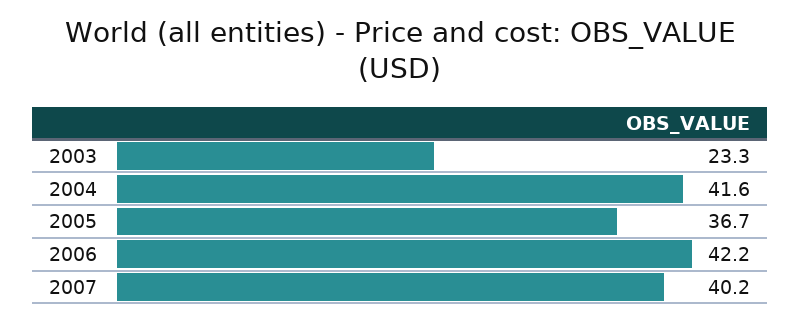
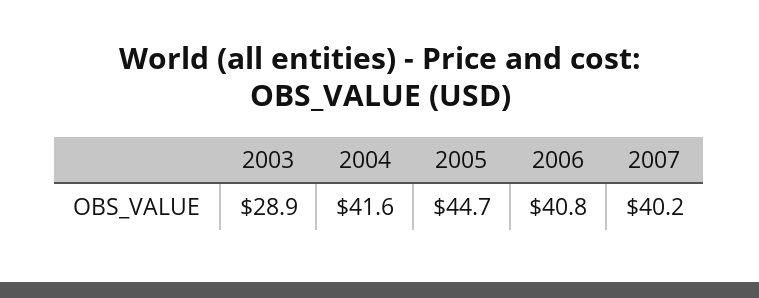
2003: 23.3 -> 28.9
2005: 36.7 -> 44.7
2006: 42.2 -> 40.8

